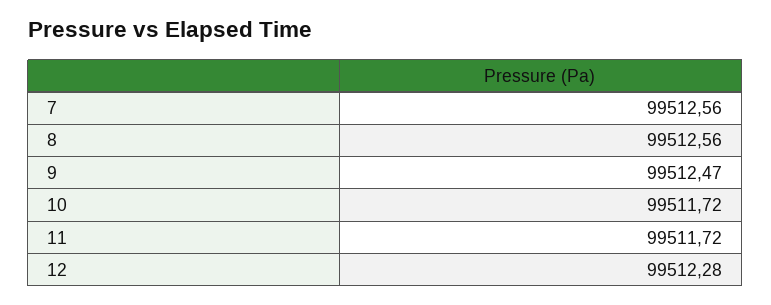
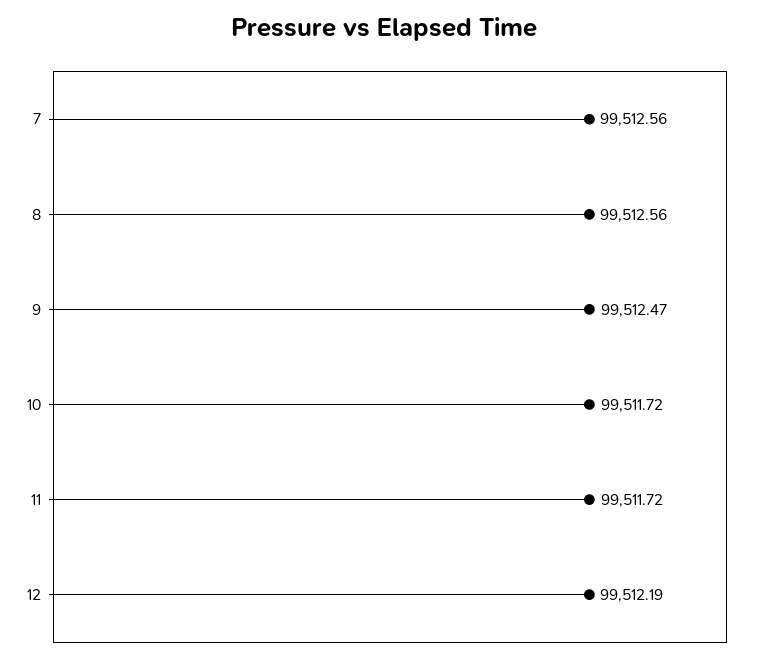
12: 99512.28 -> 99512.19

